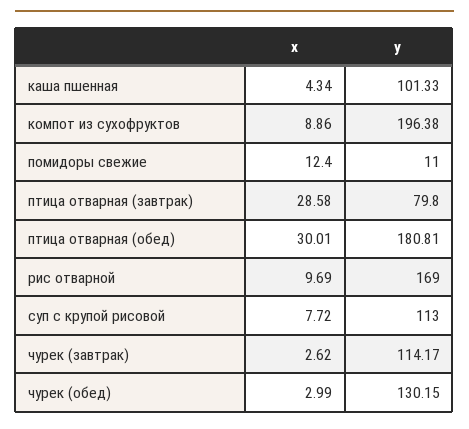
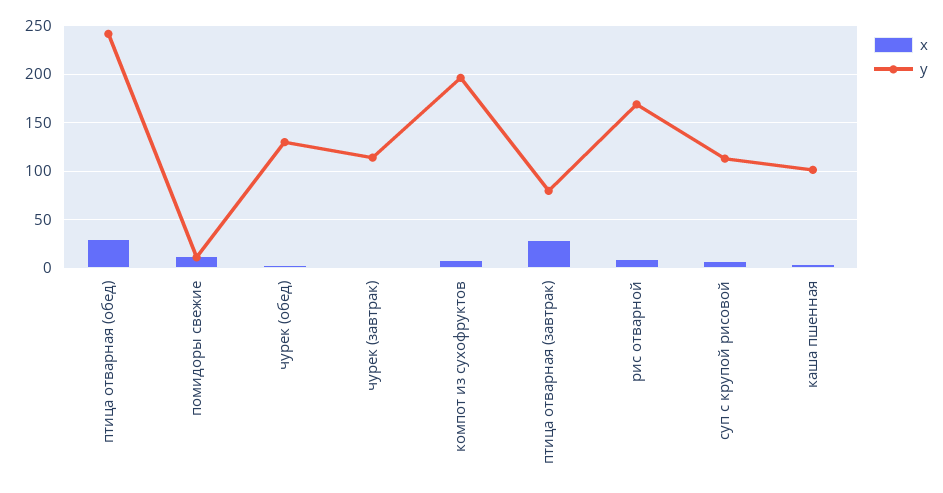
y, птица отварная (обед): 180.81 -> 240

